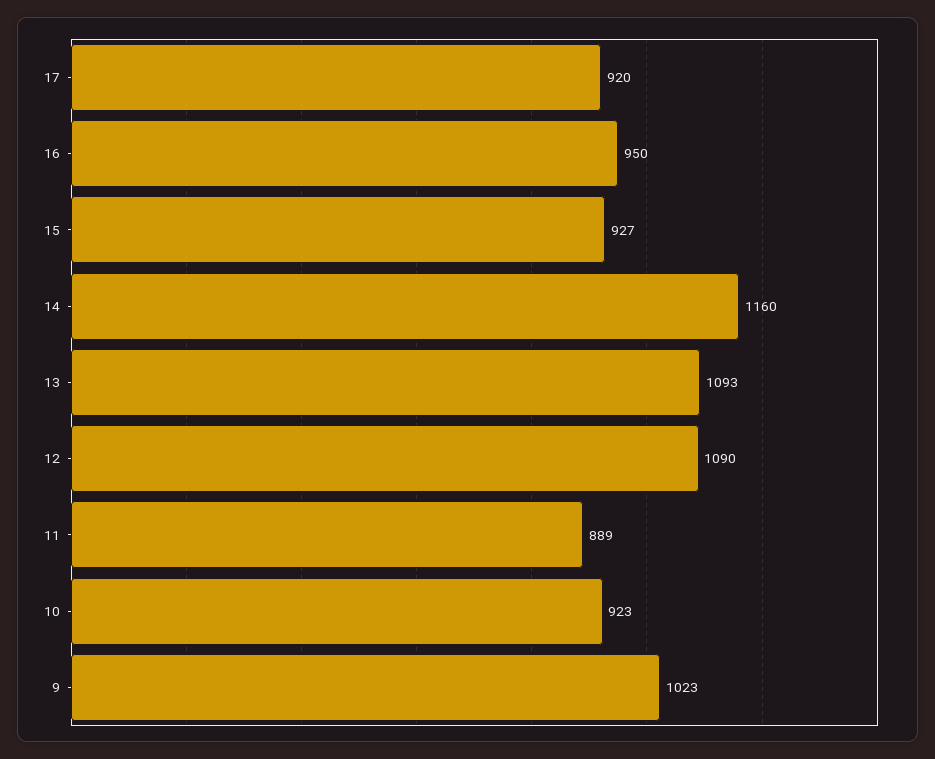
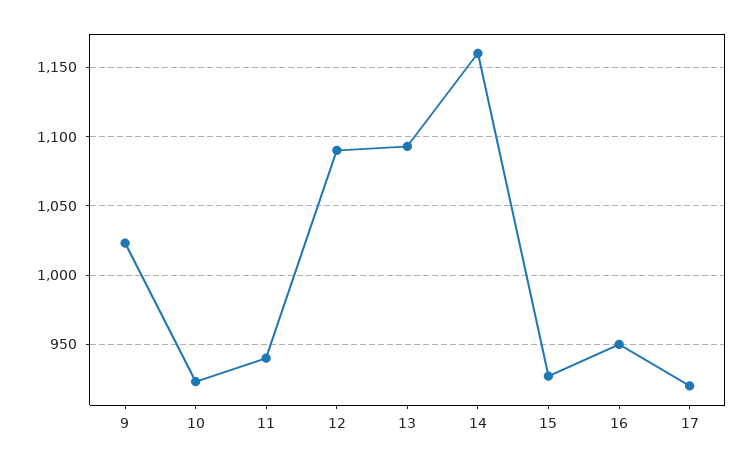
11: 889 -> 940

